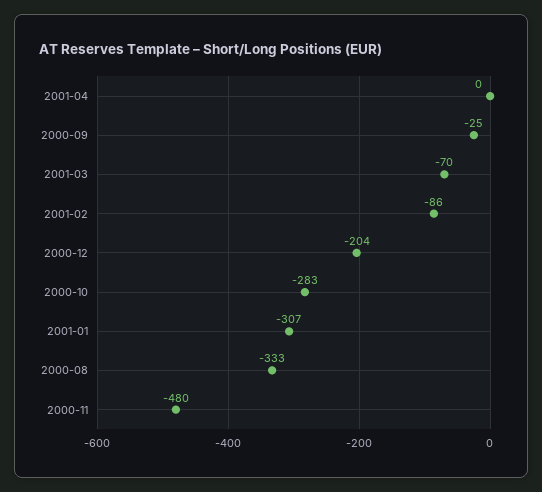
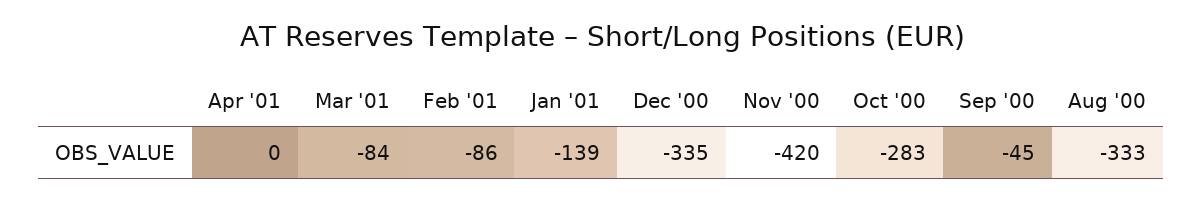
2000-09: -25 -> -45
2001-03: -70 -> -84
2000-12: -204 -> -335
2001-01: -307 -> -139
2000-11: -480 -> -420

